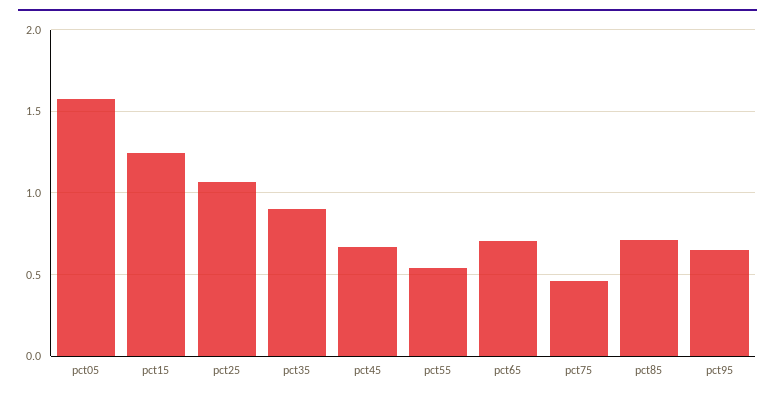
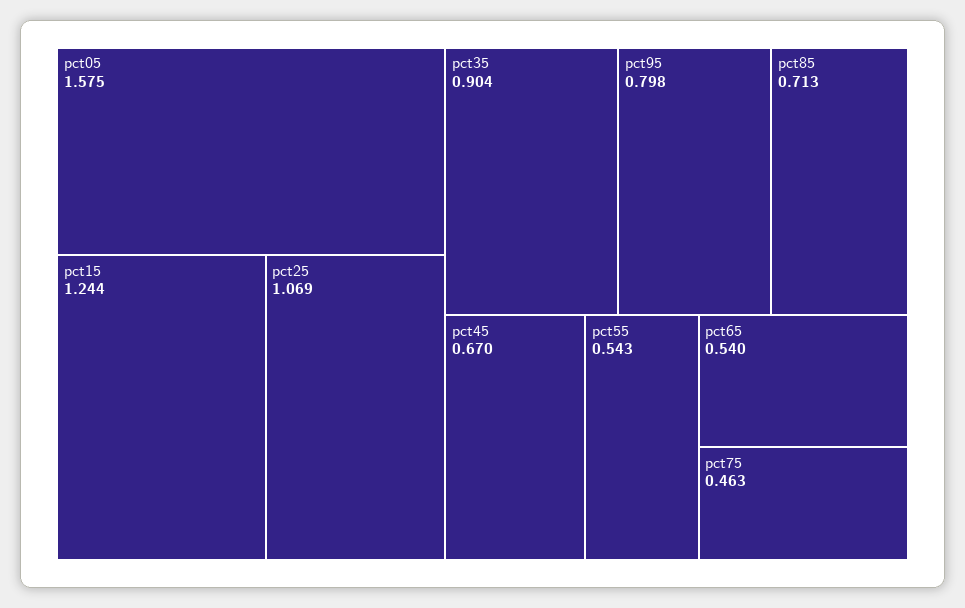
pct65: 0.7 -> 0.54
pct95: 0.65 -> 0.798

